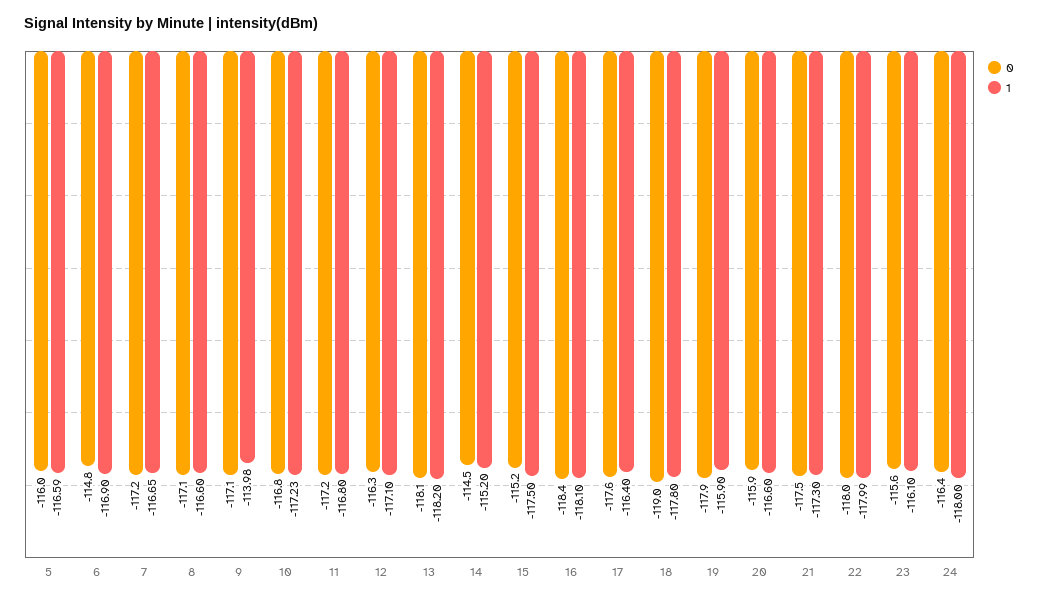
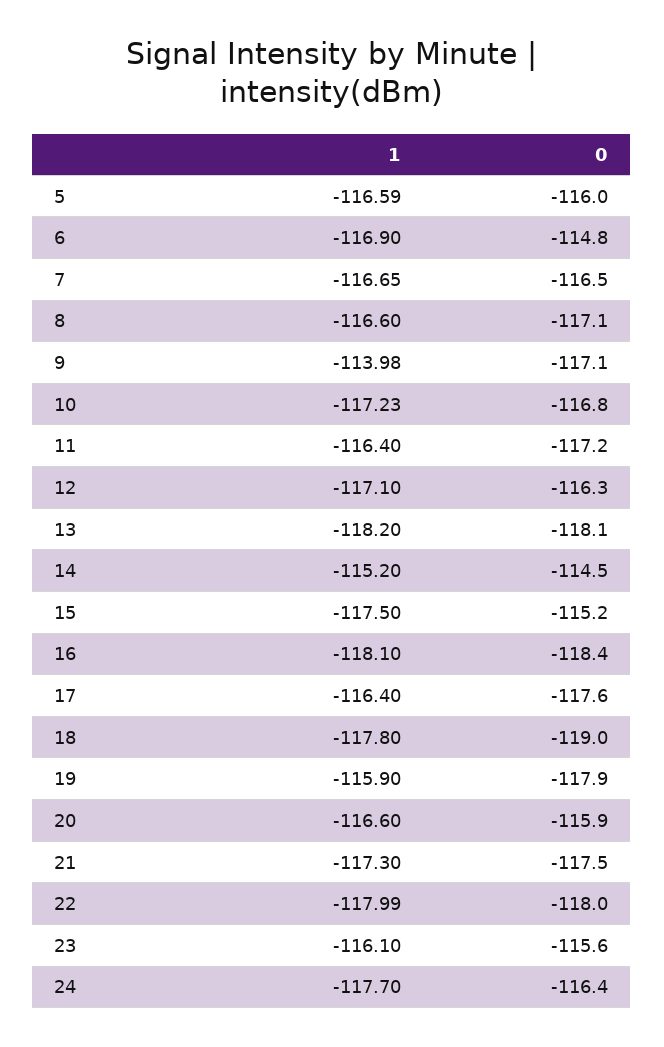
0, 7: -117.2 -> -116.5
1, 11: -116.8 -> -116.4
1, 24: -118 -> -117.7

